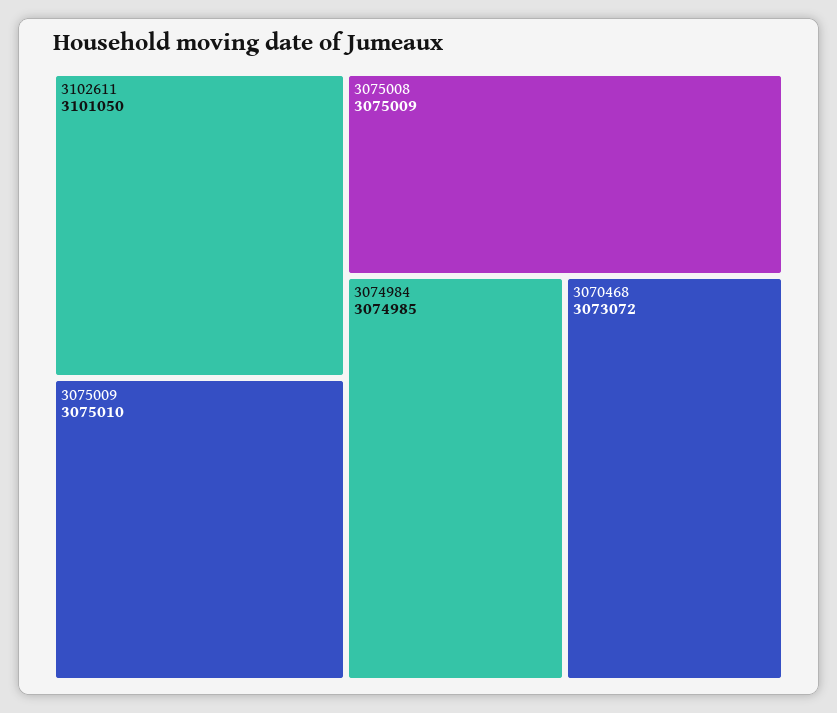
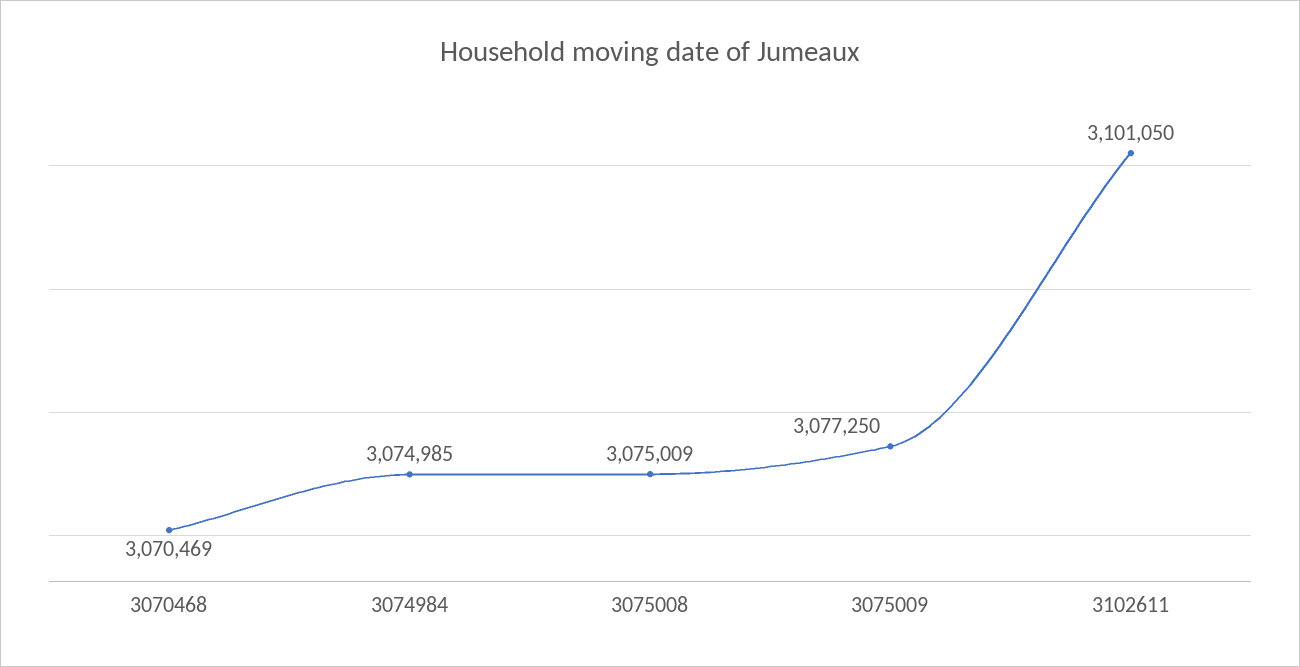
3075009: 3075010 -> 3077250
3070468: 3073072 -> 3070469

